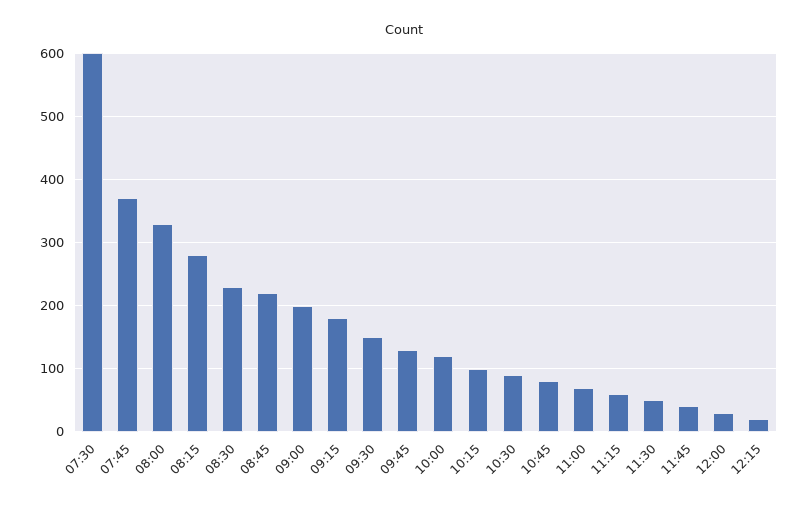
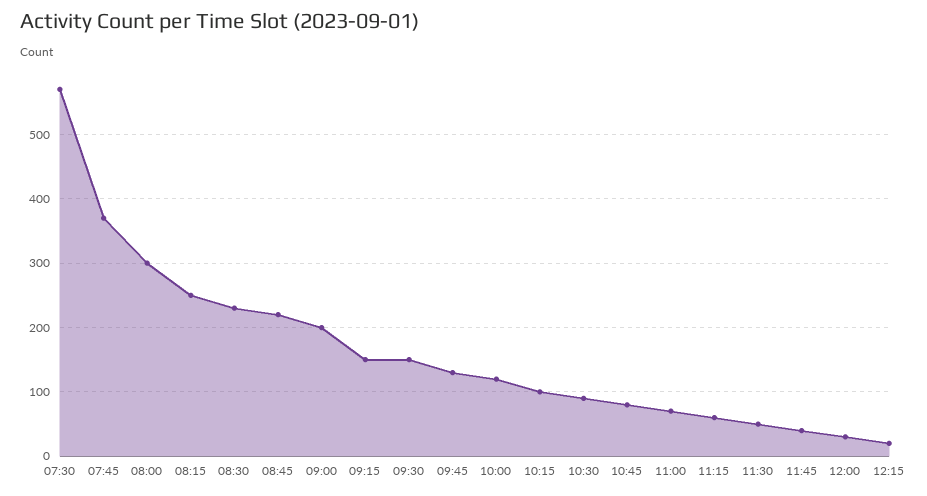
07:30: 600 -> 570
08:00: 330 -> 300
08:15: 280 -> 250
09:15: 180 -> 150

